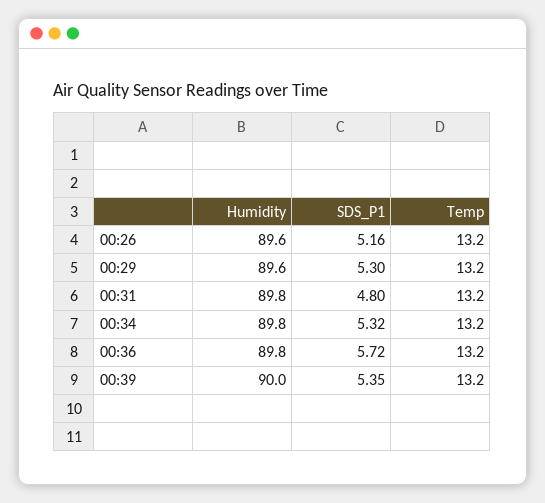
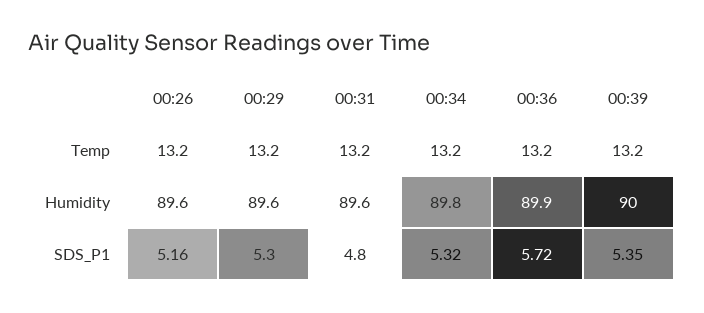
Humidity, 00:31: 89.8 -> 89.6
Humidity, 00:36: 89.8 -> 89.9

